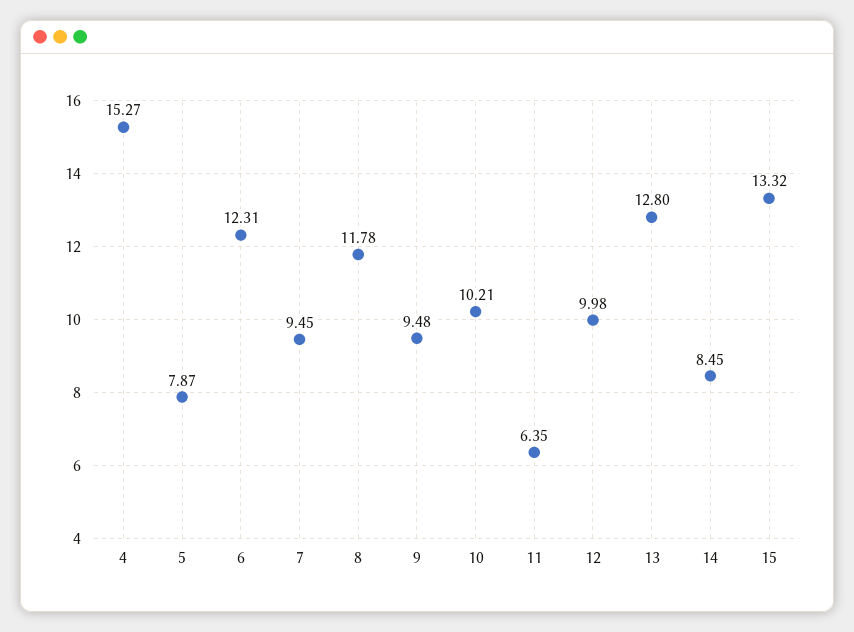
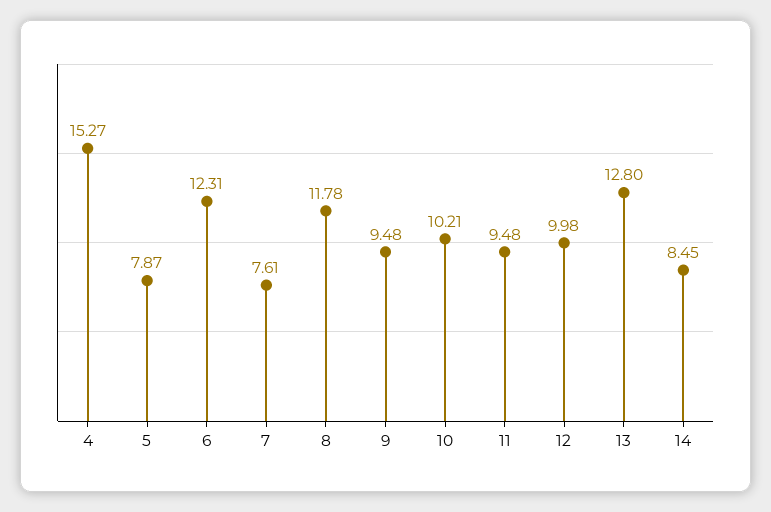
7: 9.45 -> 7.61
11: 6.35 -> 9.48
15: 13.32 -> none

